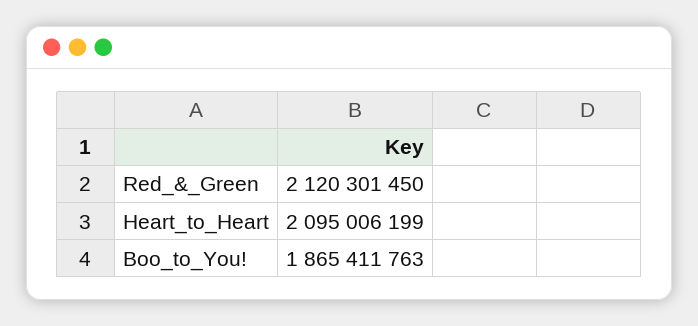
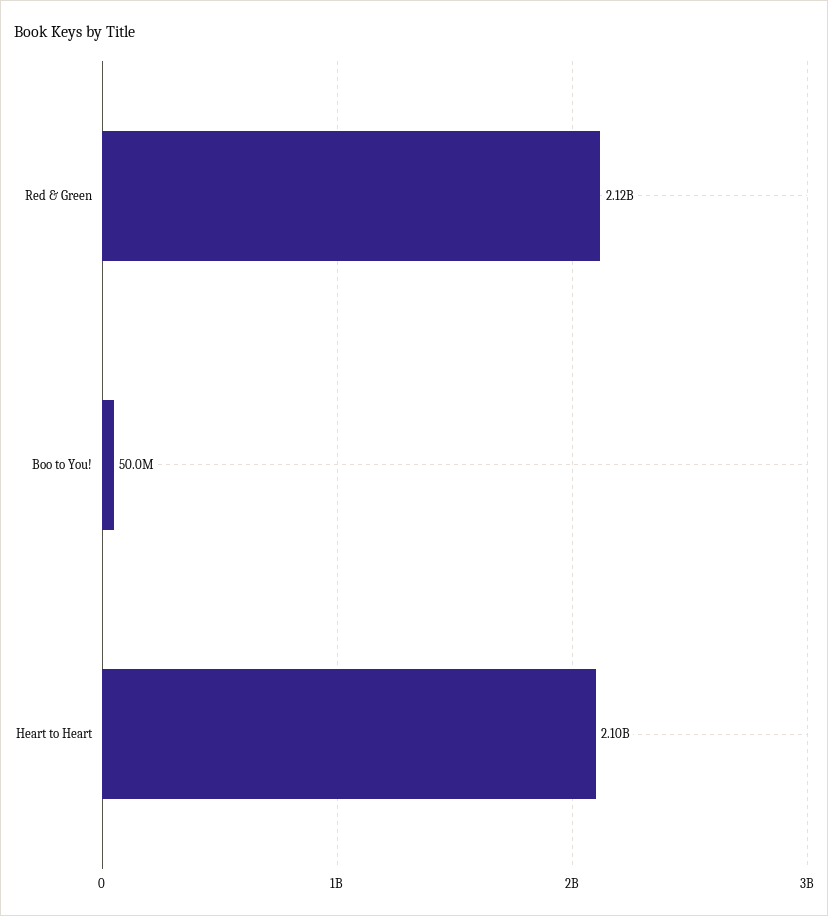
Boo_to_You!: 1865411763 -> 50000000

